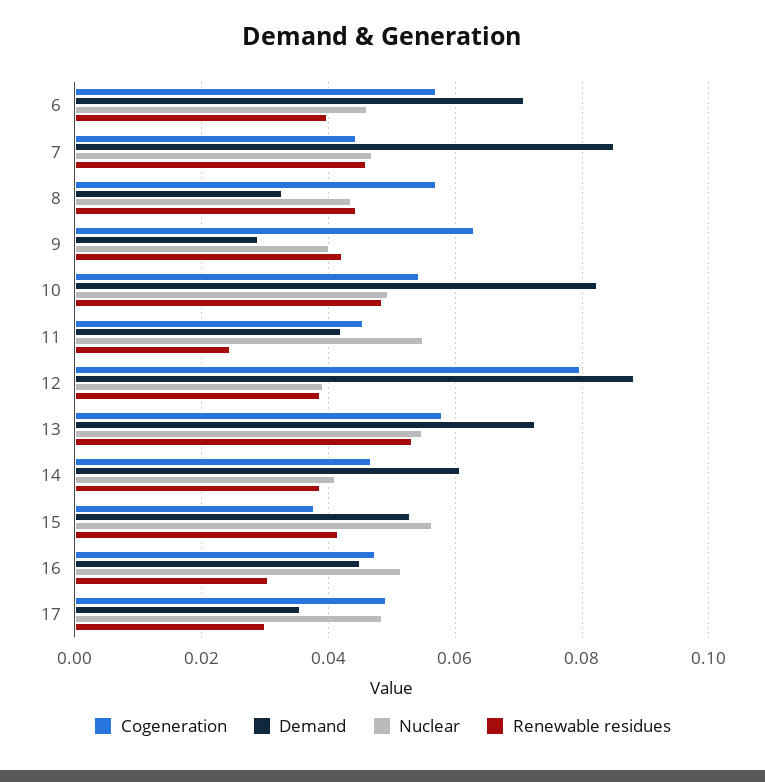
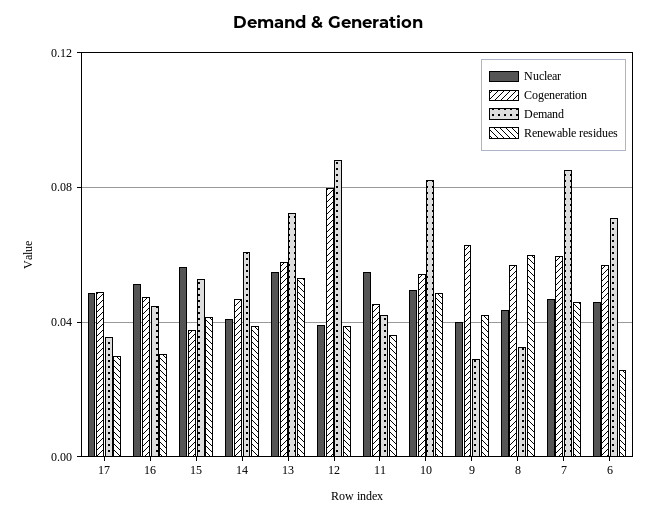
Renewable residues, 6: 0.04 -> 0.025
Cogeneration, 7: 0.044 -> 0.06
Renewable residues, 8: 0.044 -> 0.06
Renewable residues, 11: 0.024 -> 0.035

